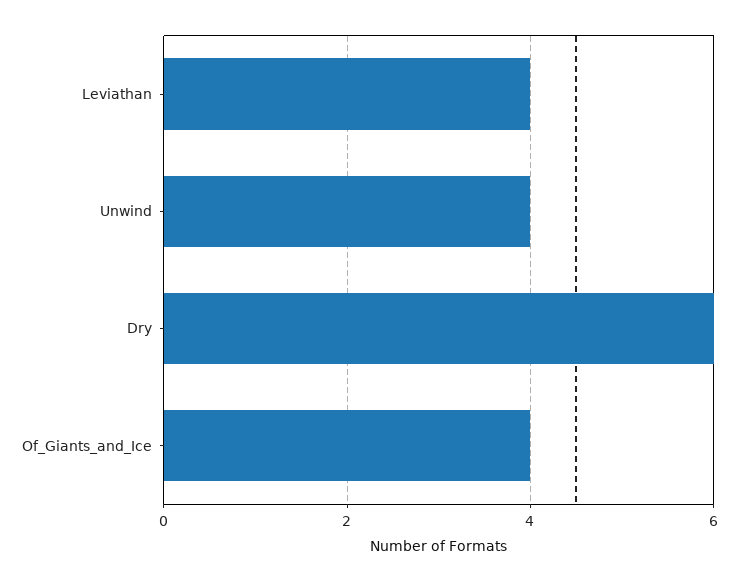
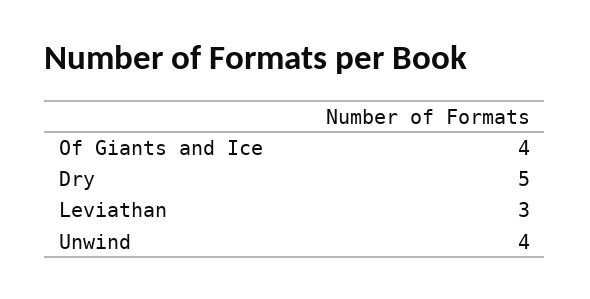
Leviathan: 4 -> 3
Dry: 6 -> 5

